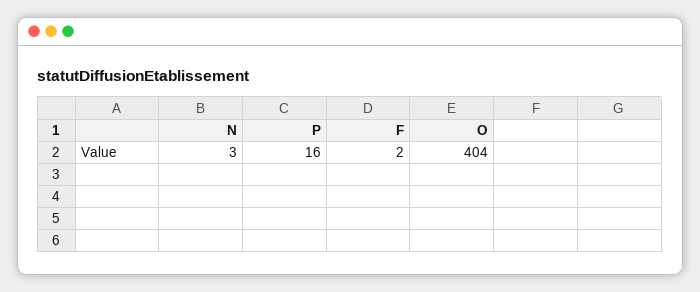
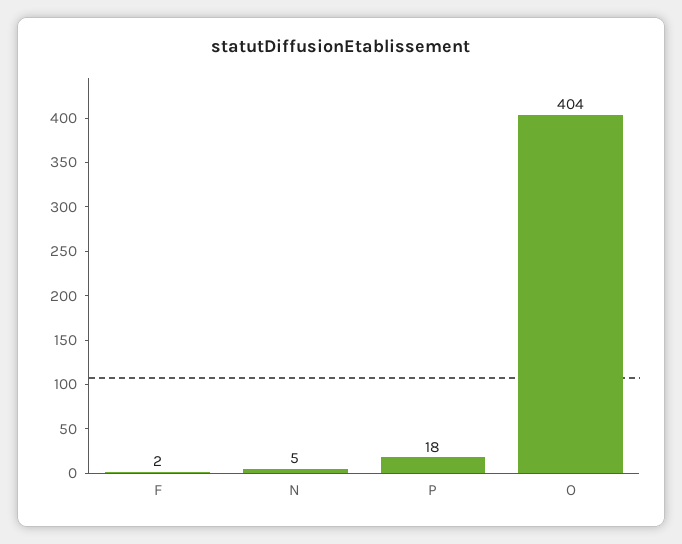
N: 3 -> 5
P: 16 -> 18

